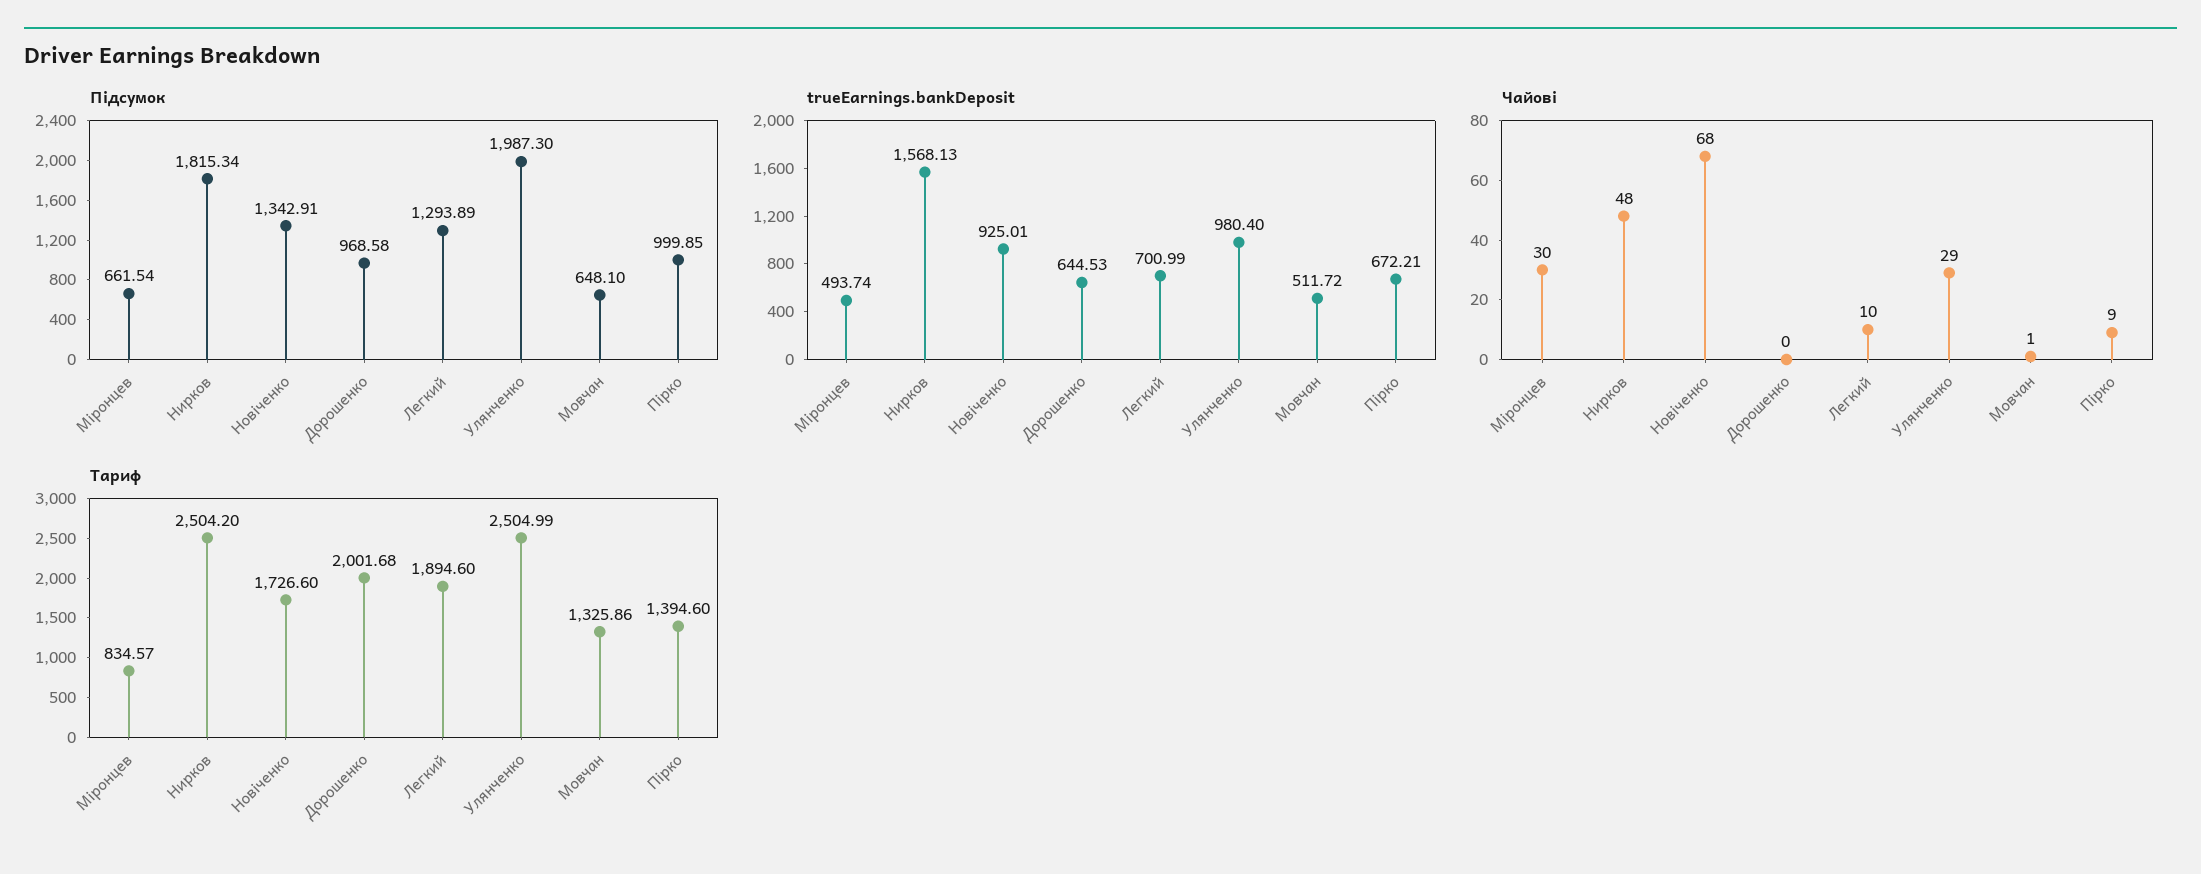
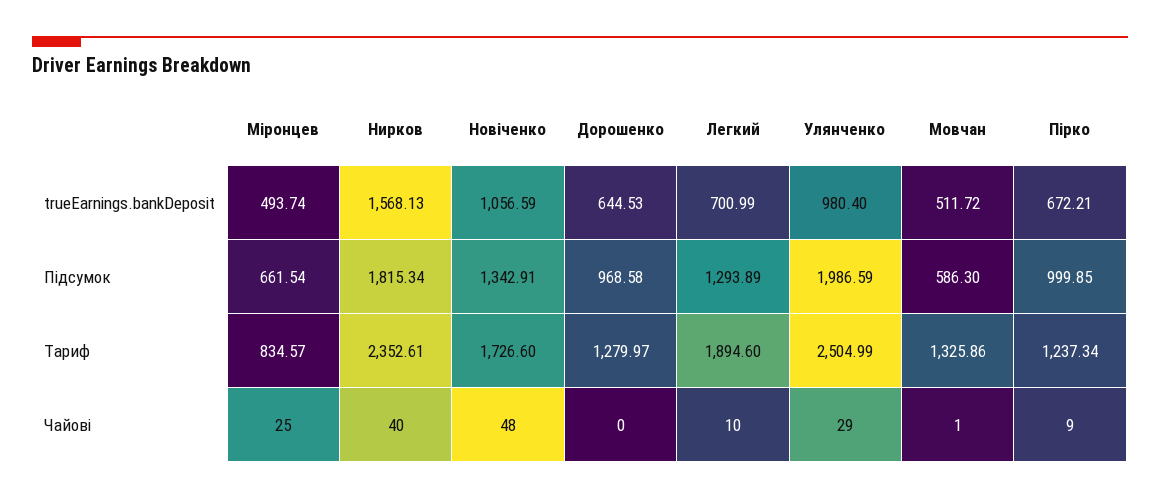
Підсумок, Улянченко: 1987.3 -> 1986.59
Підсумок, Мовчан: 648.1 -> 586.3
trueEarnings.bankDeposit, Новіченко: 925.01 -> 1056.59
Чайові, Міронцев: 30 -> 25
Чайові, Нирков: 48 -> 40
Чайові, Новіченко: 68 -> 48
Тариф, Нирков: 2504.2 -> 2352.61
Тариф, Дорошенко: 2001.68 -> 1279.97
Тариф, Пірко: 1394.6 -> 1237.34

